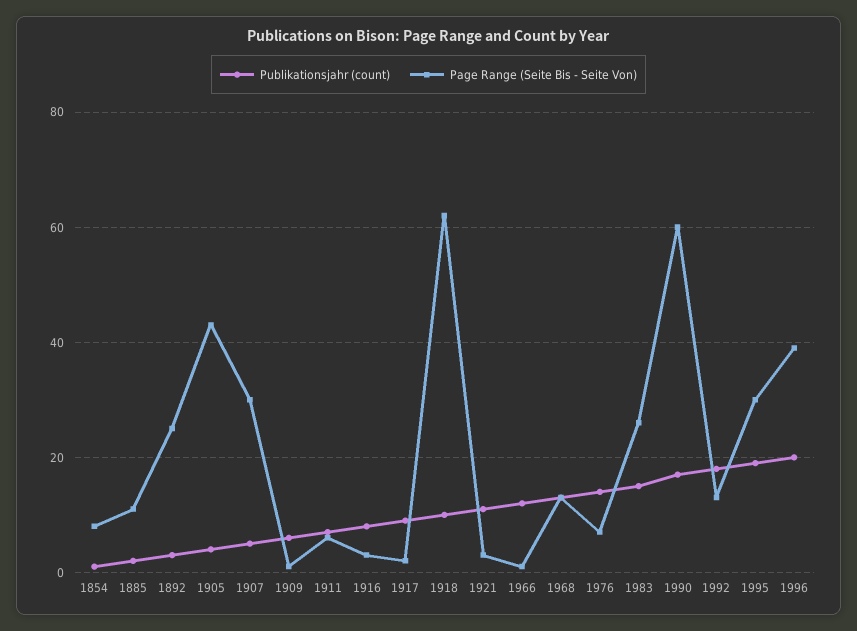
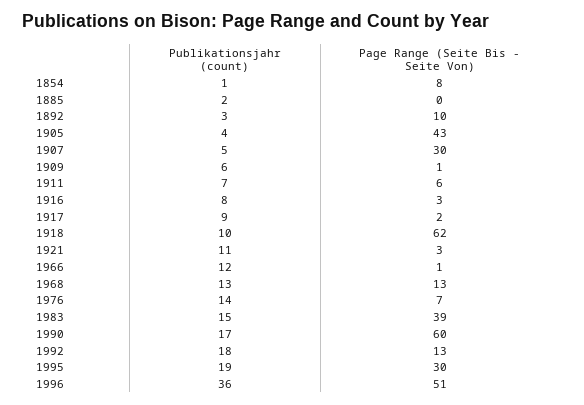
Page Range (Seite Bis - Seite Von), 1885: 10 -> 0
Page Range (Seite Bis - Seite Von), 1892: 25 -> 10
Page Range (Seite Bis - Seite Von), 1983: 25 -> 39
Publikationsjahr (count), 1996: 20 -> 36
Page Range (Seite Bis - Seite Von), 1996: 40 -> 51

